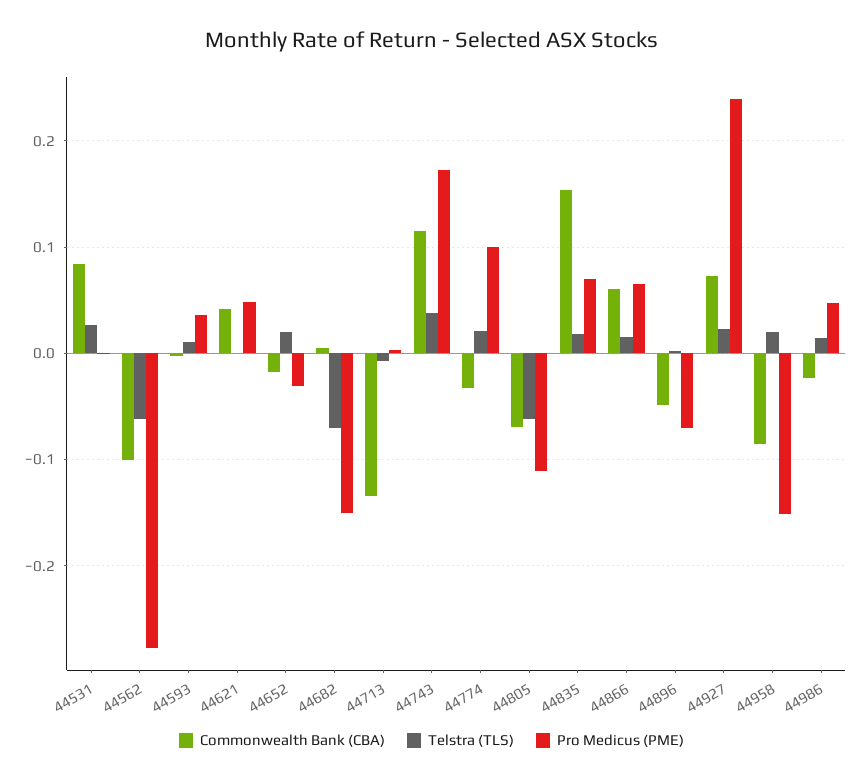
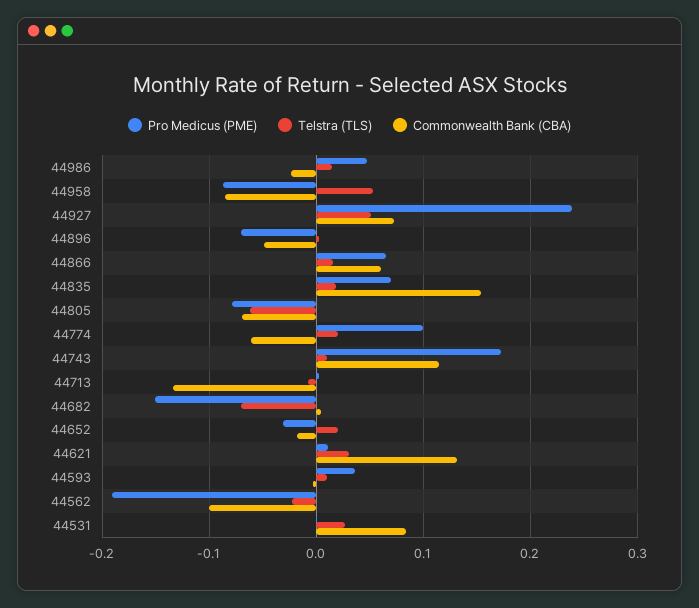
Telstra (TLS), 44562: -0.06 -> -0.02
Pro Medicus (PME), 44562: -0.28 -> -0.19
Commonwealth Bank (CBA), 44621: 0.04 -> 0.13
Telstra (TLS), 44621: 0 -> 0.03
Pro Medicus (PME), 44621: 0.05 -> 0.01
Telstra (TLS), 44743: 0.04 -> 0.01
Commonwealth Bank (CBA), 44774: -0.03 -> -0.06
Pro Medicus (PME), 44805: -0.11 -> -0.08
Telstra (TLS), 44927: 0.02 -> 0.05
Telstra (TLS), 44958: 0.02 -> 0.05
Pro Medicus (PME), 44958: -0.15 -> -0.09

